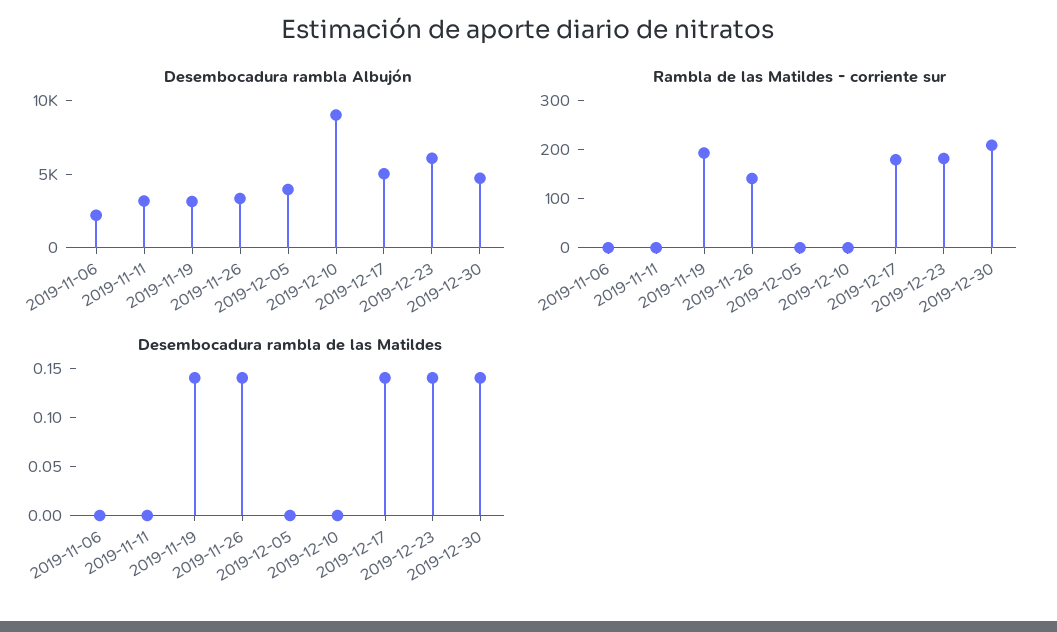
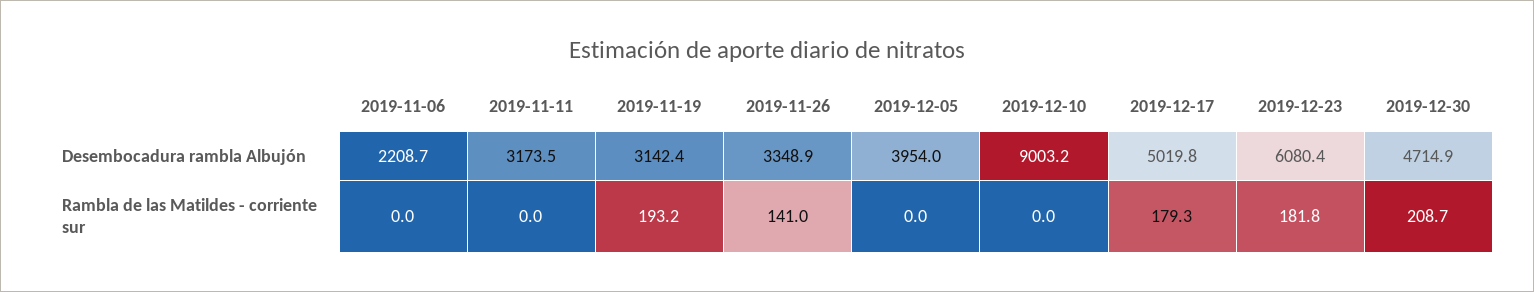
Desembocadura rambla de las Matildes, 2019-11-06: 0 -> none
Desembocadura rambla de las Matildes, 2019-11-11: 0 -> none
Desembocadura rambla de las Matildes, 2019-11-19: 0.14 -> none
Desembocadura rambla de las Matildes, 2019-11-26: 0.14 -> none
Desembocadura rambla de las Matildes, 2019-12-05: 0 -> none
Desembocadura rambla de las Matildes, 2019-12-10: 0 -> none
Desembocadura rambla de las Matildes, 2019-12-17: 0.14 -> none
Desembocadura rambla de las Matildes, 2019-12-23: 0.14 -> none
Desembocadura rambla de las Matildes, 2019-12-30: 0.14 -> none

